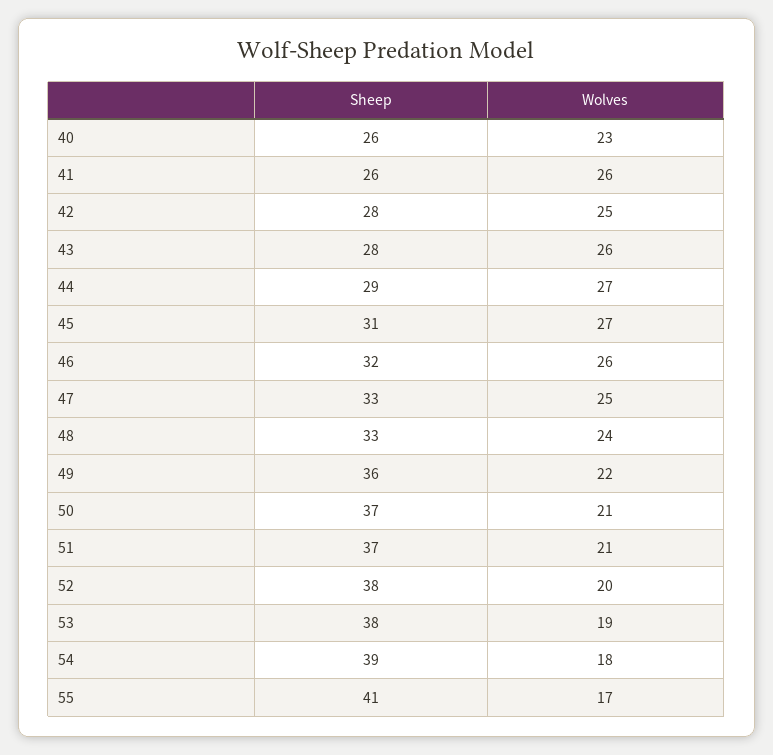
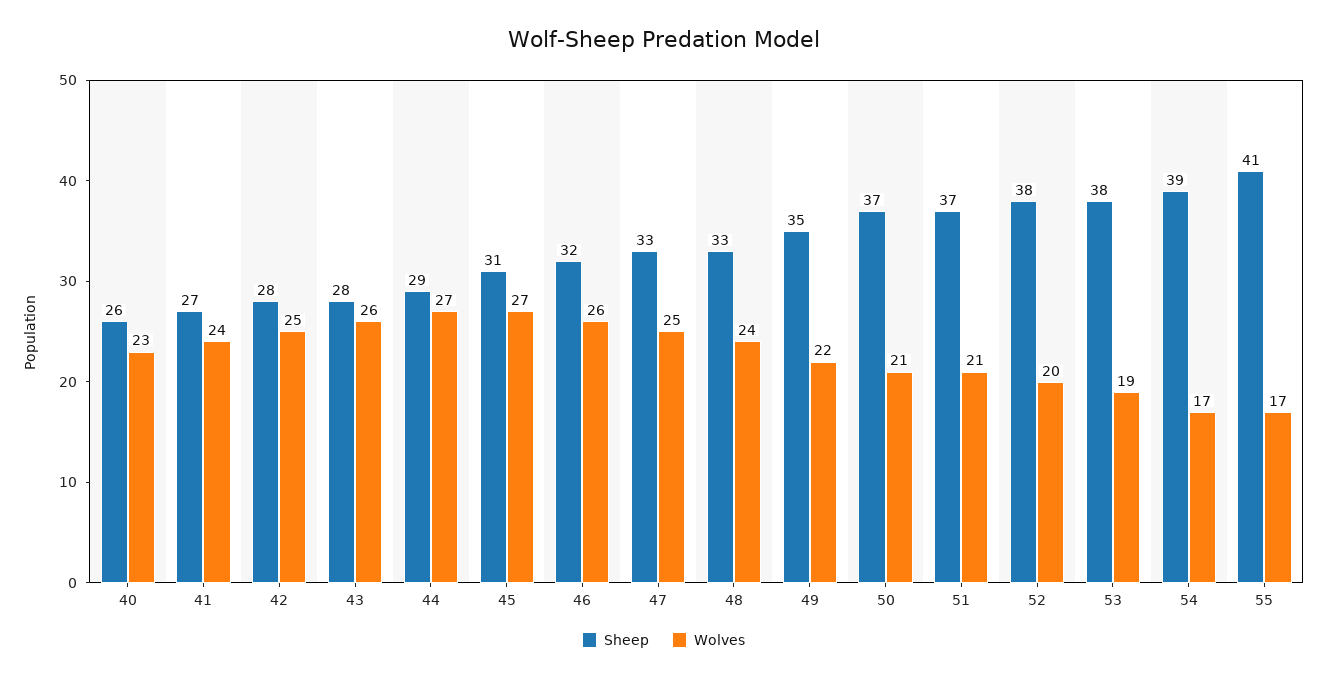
Sheep, 41: 26 -> 27
Wolves, 41: 26 -> 24
Sheep, 49: 36 -> 35
Wolves, 54: 18 -> 17

